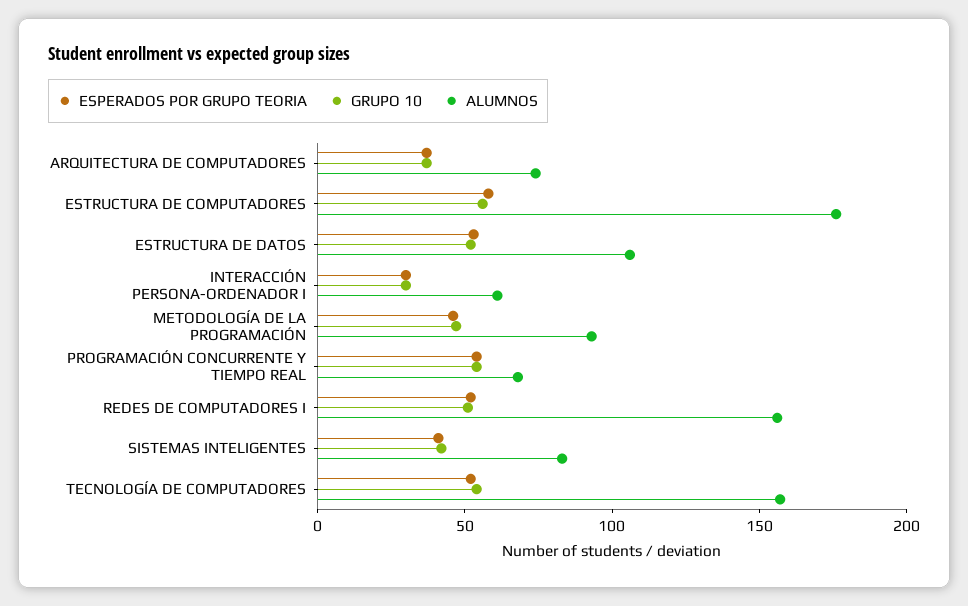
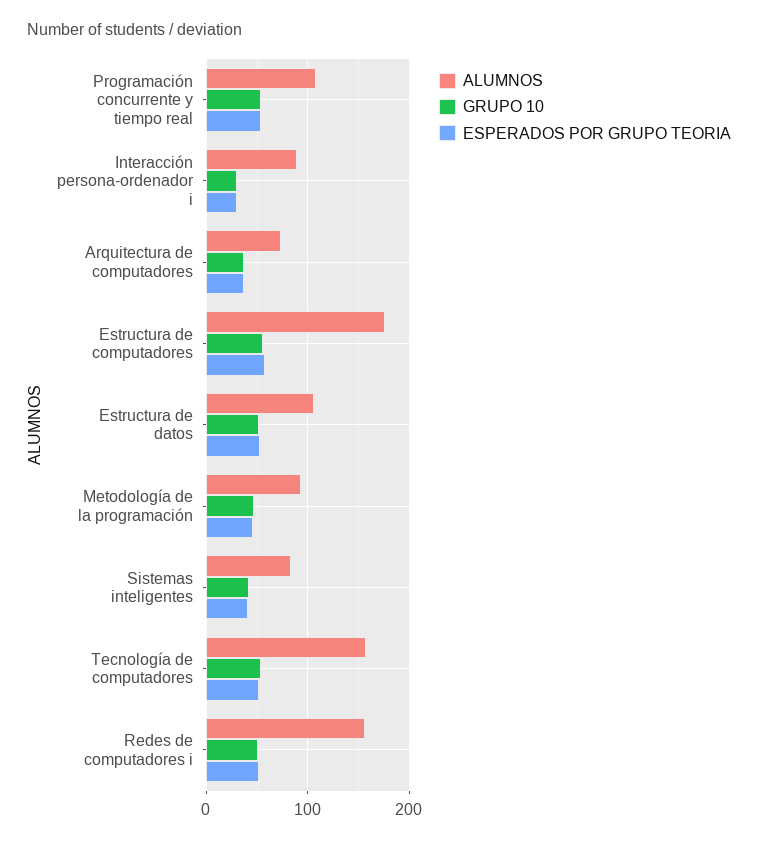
ALUMNOS, INTERACCIÓN PERSONA-ORDENADOR I: 60 -> 90
ALUMNOS, PROGRAMACIÓN CONCURRENTE Y TIEMPO REAL: 70 -> 110

